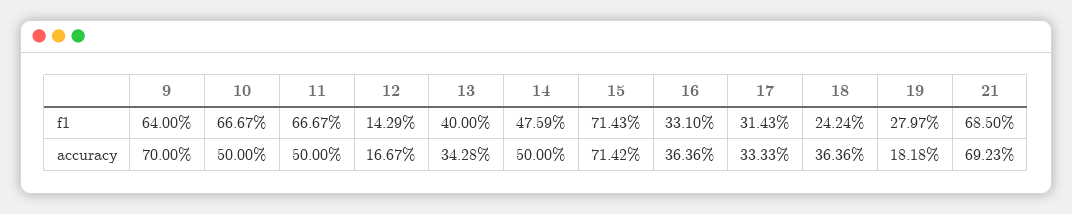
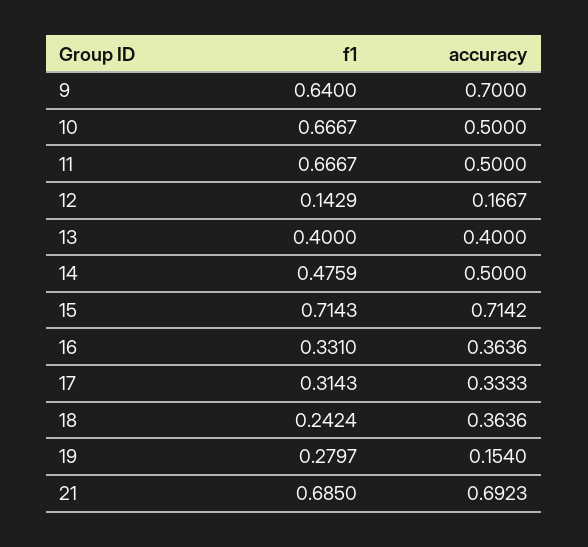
13, accuracy: 0.3428 -> 0.4
19, accuracy: 0.1818 -> 0.154

